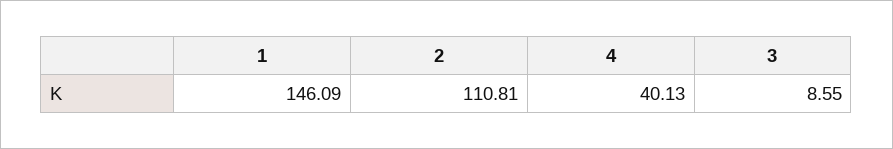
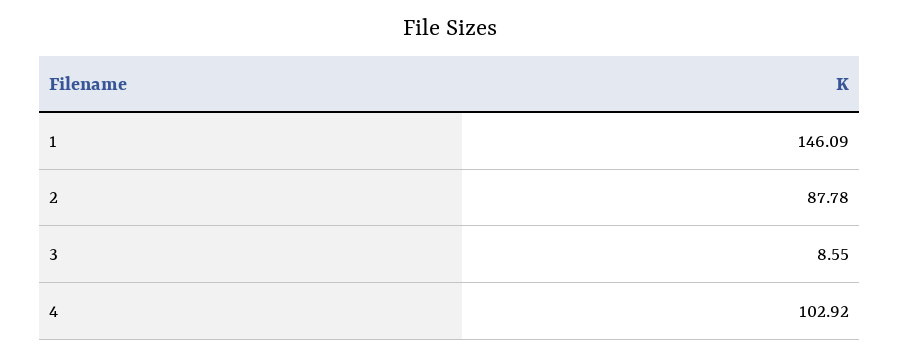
2: 110.81 -> 87.78
4: 40.13 -> 102.92

